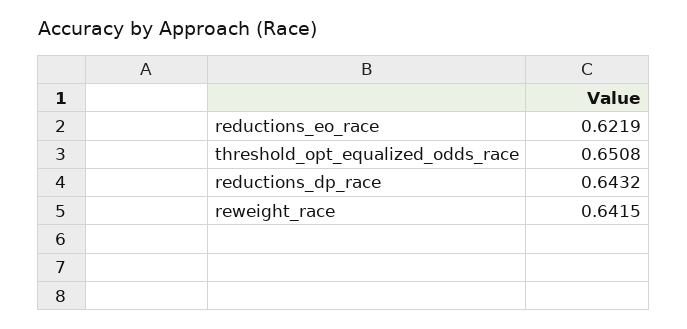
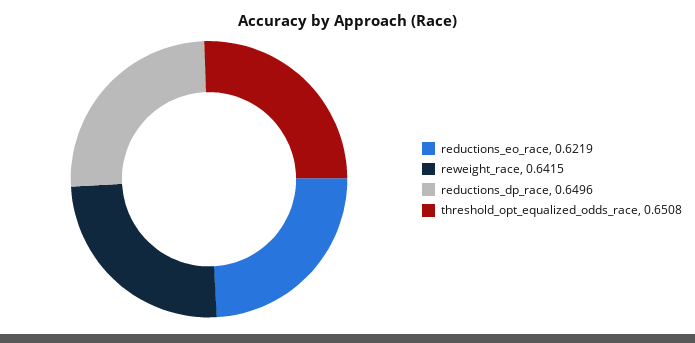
reductions_dp_race: 0.6432 -> 0.6496

